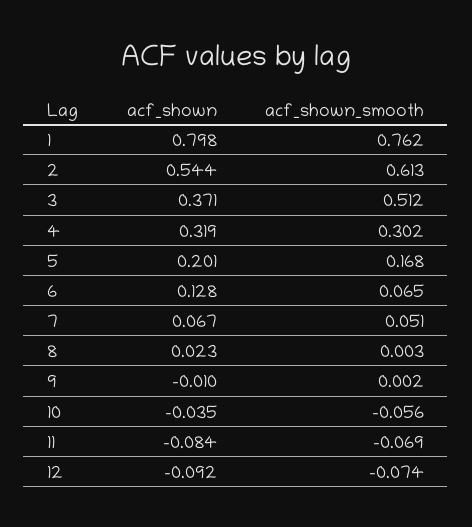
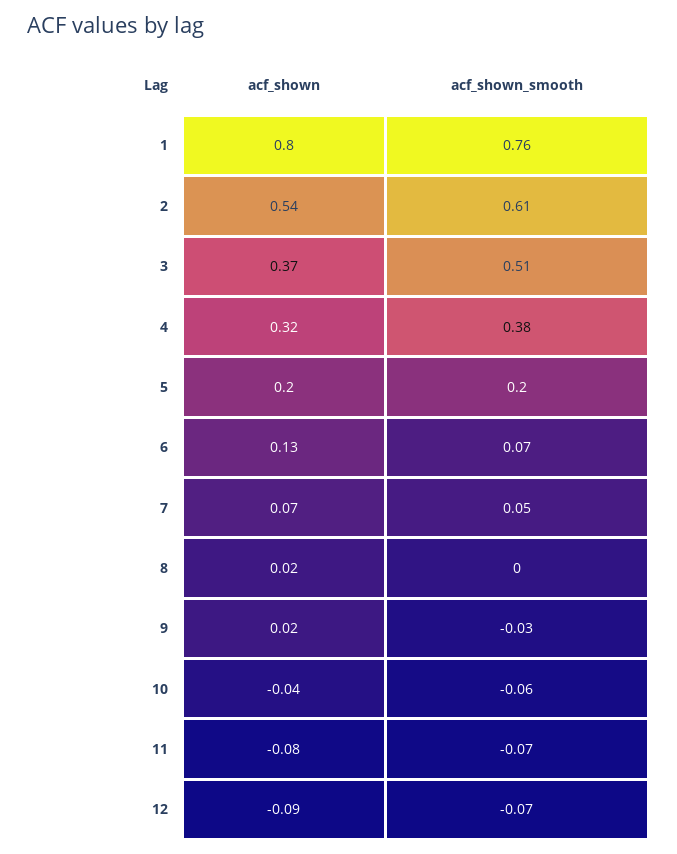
acf_shown_smooth, 4: 0.302 -> 0.38
acf_shown_smooth, 5: 0.168 -> 0.2
acf_shown, 9: -0.01 -> 0.02
acf_shown_smooth, 9: 0.002 -> -0.03

